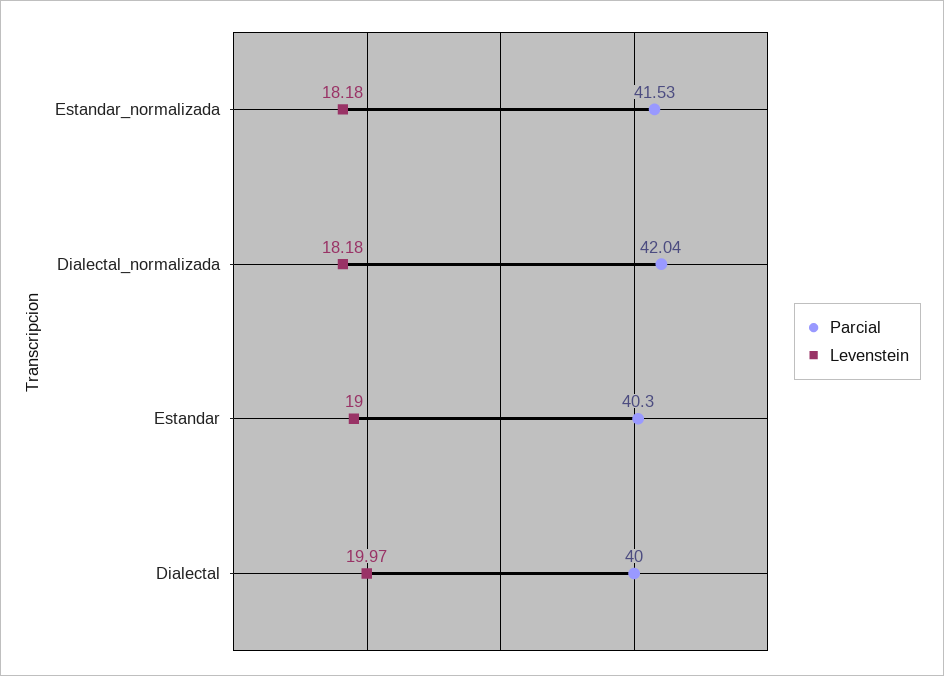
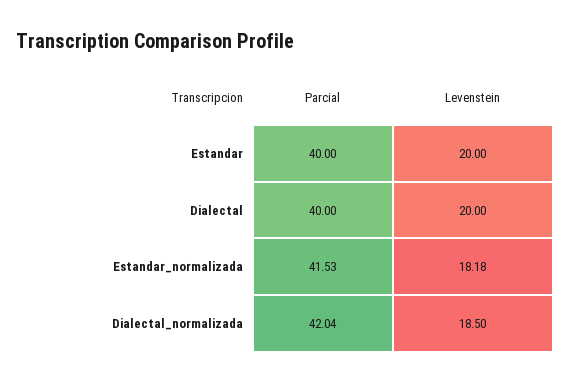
Levenstein, Dialectal_normalizada: 18.18 -> 18.5
Parcial, Estandar: 40.3 -> 40
Levenstein, Estandar: 19 -> 20
Levenstein, Dialectal: 19.97 -> 20

